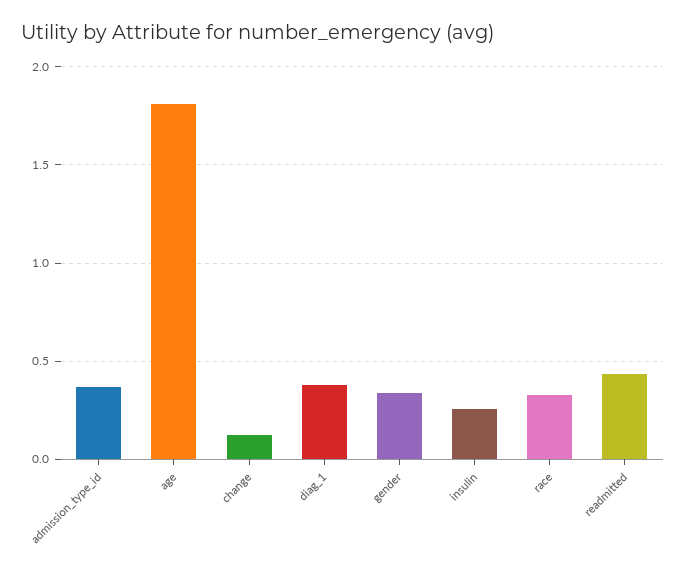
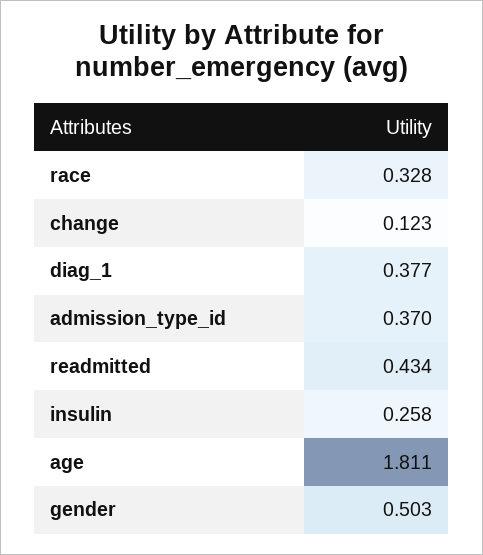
gender: 0.35 -> 0.503

